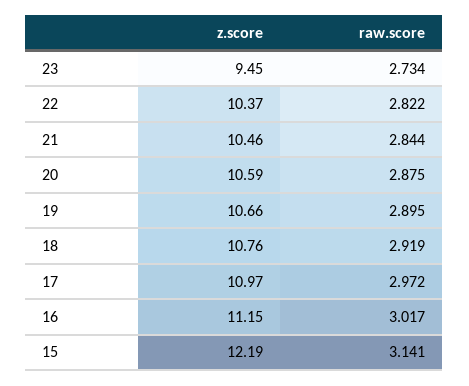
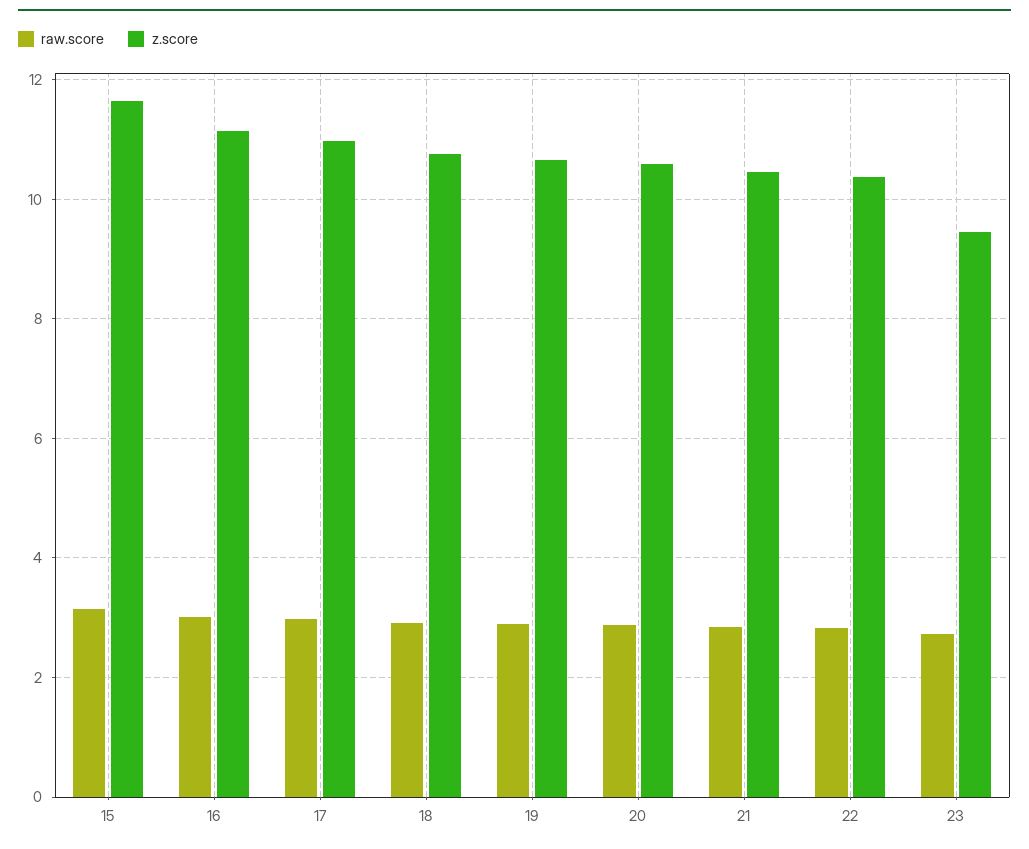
z.score, 15: 12.19 -> 11.6

